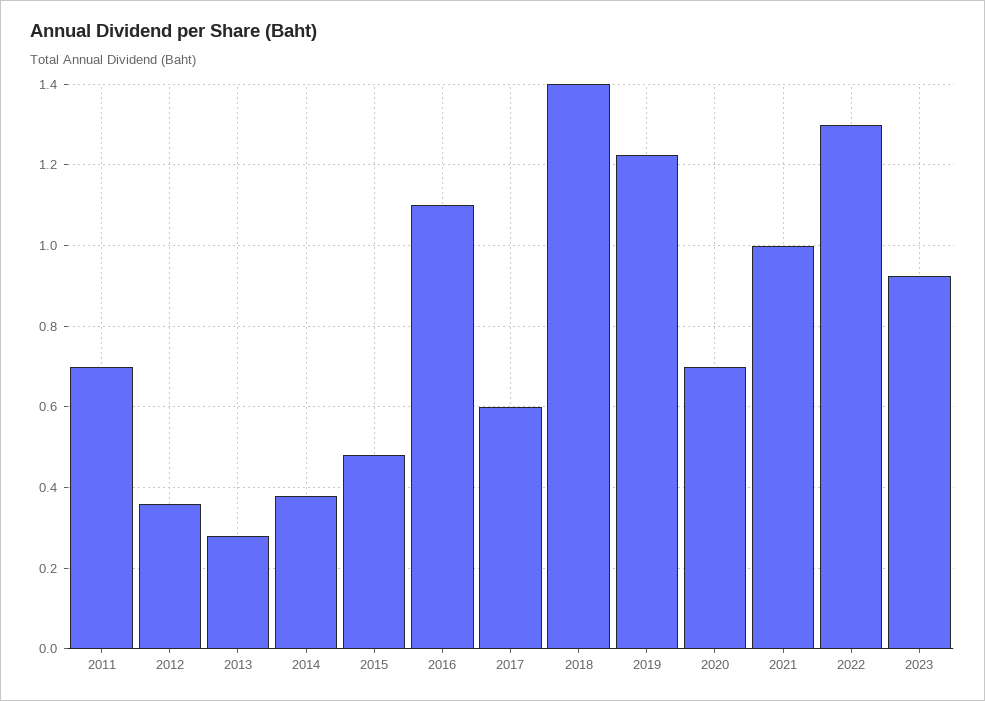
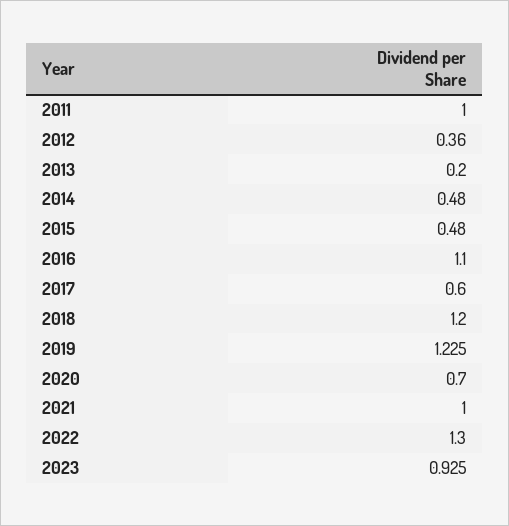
2011: 0.7 -> 1
2013: 0.28 -> 0.2
2014: 0.38 -> 0.48
2018: 1.4 -> 1.2

